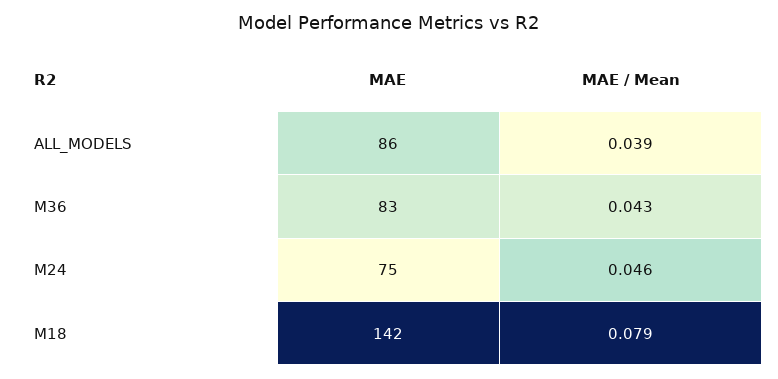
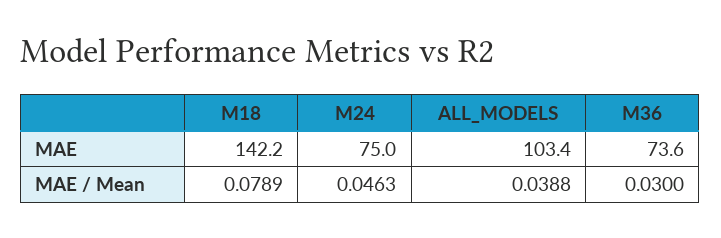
MAE, ALL_MODELS: 86 -> 103.4
MAE, M36: 83 -> 73.6
MAE / Mean, M36: 0.043 -> 0.03

